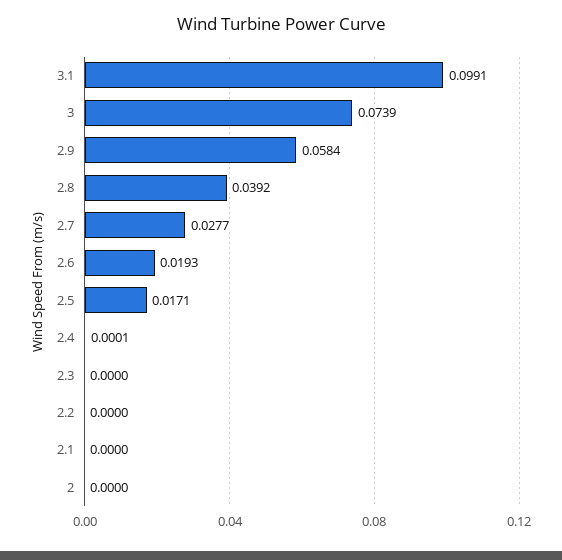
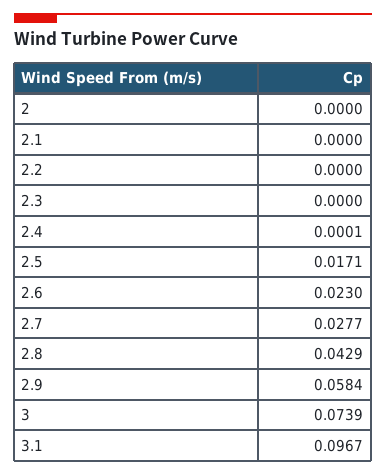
3.1: 0.0991 -> 0.0967
2.8: 0.0392 -> 0.0429
2.6: 0.0193 -> 0.023

